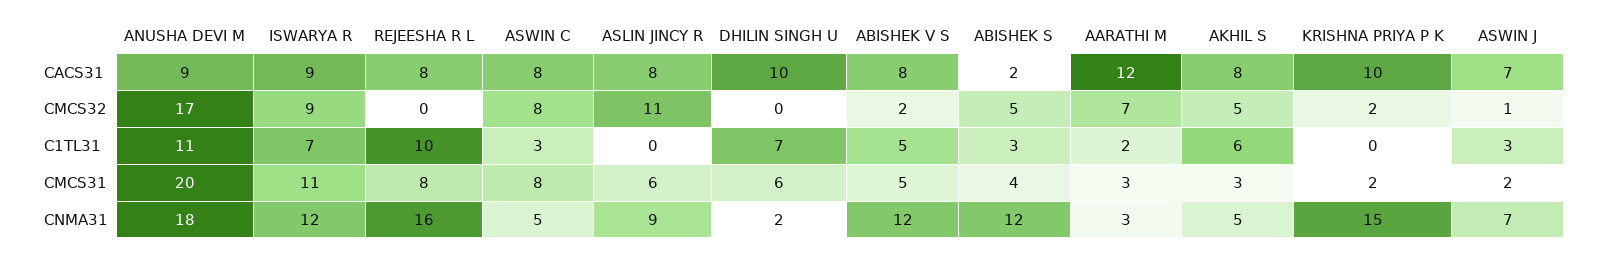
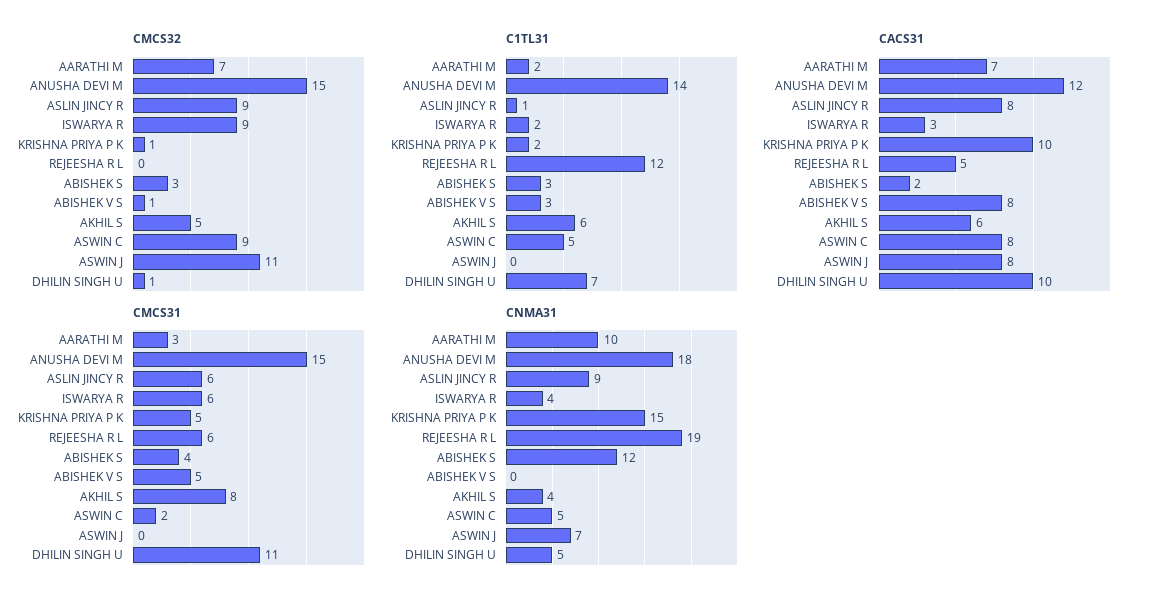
CACS31, ANUSHA DEVI M: 9 -> 12
CACS31, ISWARYA R: 9 -> 3
CACS31, REJEESHA R L: 8 -> 5
CACS31, AARATHI M: 12 -> 7
CACS31, AKHIL S: 8 -> 6
CACS31, ASWIN J: 7 -> 8
CMCS32, ANUSHA DEVI M: 17 -> 15
CMCS32, ASWIN C: 8 -> 9
CMCS32, ASLIN JINCY R: 11 -> 9
CMCS32, DHILIN SINGH U: 0 -> 1
CMCS32, ABISHEK V S: 2 -> 1
CMCS32, ABISHEK S: 5 -> 3
CMCS32, KRISHNA PRIYA P K: 2 -> 1
CMCS32, ASWIN J: 1 -> 11
C1TL31, ANUSHA DEVI M: 11 -> 14
C1TL31, ISWARYA R: 7 -> 2
C1TL31, REJEESHA R L: 10 -> 12
C1TL31, ASWIN C: 3 -> 5
C1TL31, ASLIN JINCY R: 0 -> 1
C1TL31, ABISHEK V S: 5 -> 3
C1TL31, KRISHNA PRIYA P K: 0 -> 2
C1TL31, ASWIN J: 3 -> 0
CMCS31, ANUSHA DEVI M: 20 -> 15
CMCS31, ISWARYA R: 11 -> 6
CMCS31, REJEESHA R L: 8 -> 6
CMCS31, ASWIN C: 8 -> 2
CMCS31, DHILIN SINGH U: 6 -> 11
CMCS31, AKHIL S: 3 -> 8
CMCS31, KRISHNA PRIYA P K: 2 -> 5
CMCS31, ASWIN J: 2 -> 0
CNMA31, ISWARYA R: 12 -> 4
CNMA31, REJEESHA R L: 16 -> 19
CNMA31, DHILIN SINGH U: 2 -> 5
CNMA31, ABISHEK V S: 12 -> 0
CNMA31, AARATHI M: 3 -> 10
CNMA31, AKHIL S: 5 -> 4

